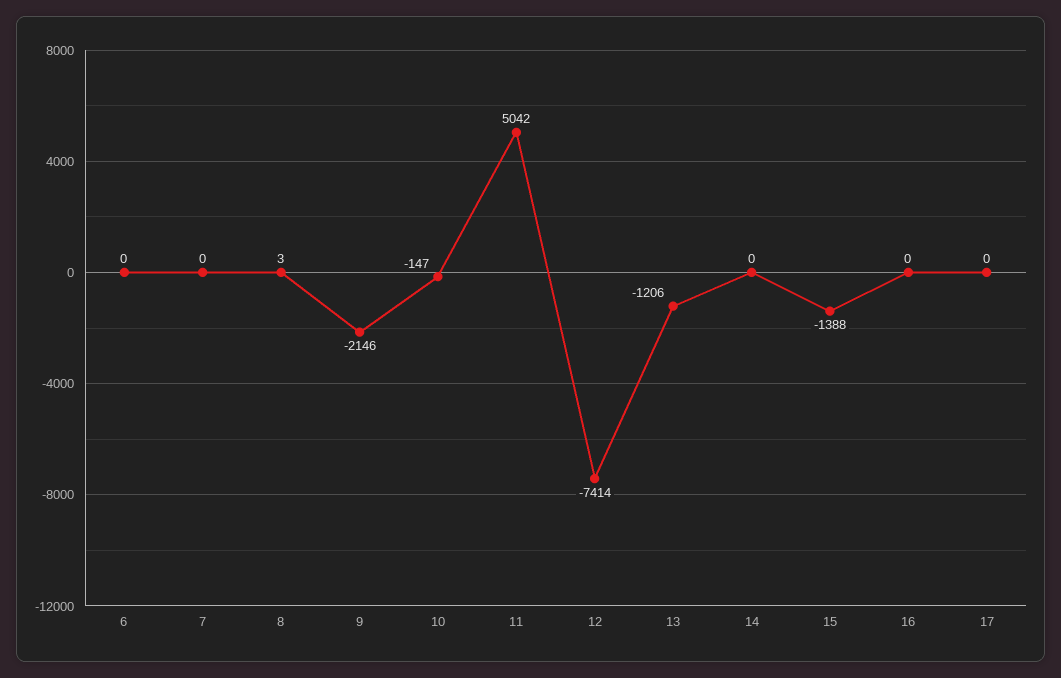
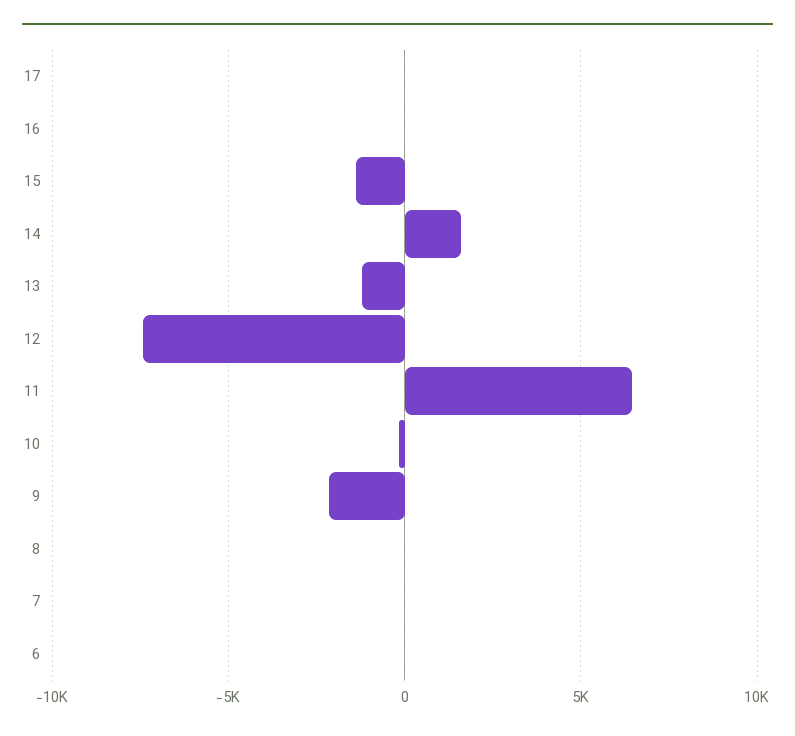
11: 5042 -> 6500
14: 0 -> 1500

